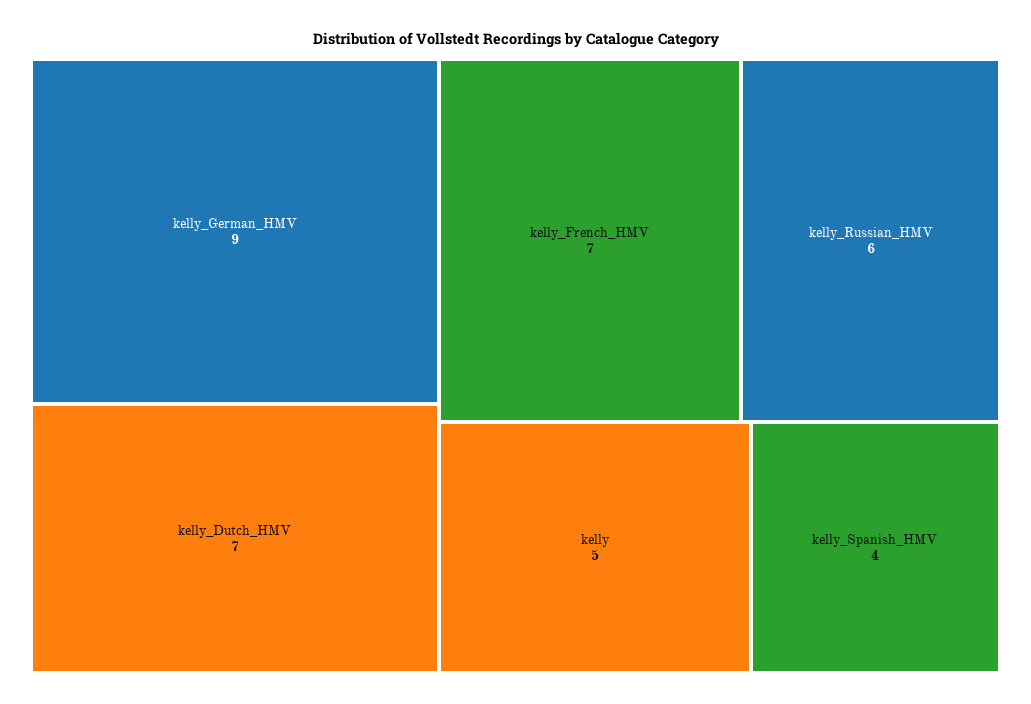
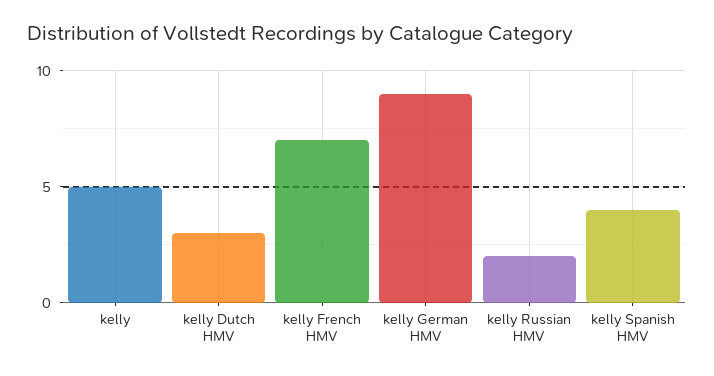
kelly_Dutch_HMV: 7 -> 3
kelly_Russian_HMV: 6 -> 2

